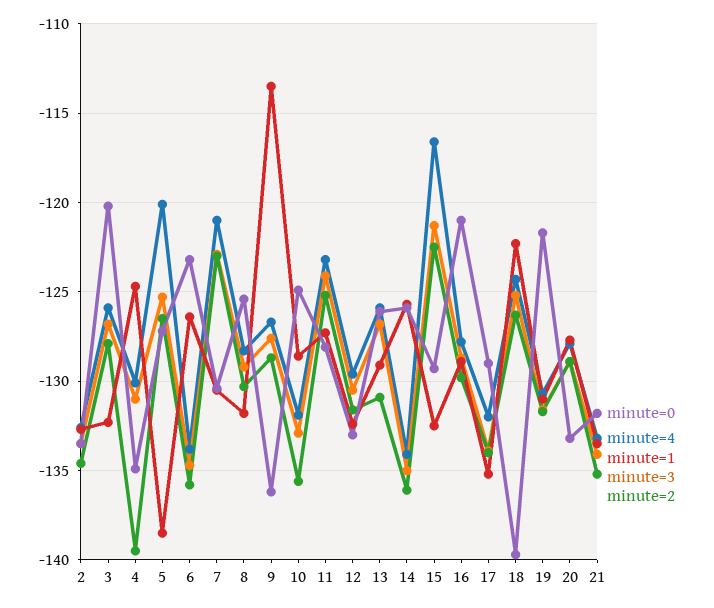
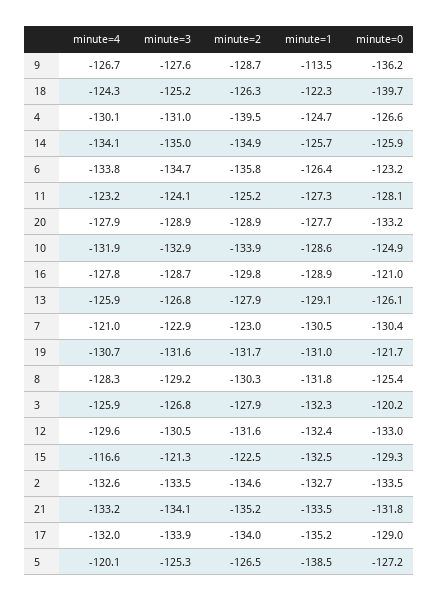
minute=0, 4: -135 -> -126.6
minute=2, 10: -135.5 -> -133.9
minute=2, 13: -131 -> -127.9
minute=2, 14: -136 -> -134.9

